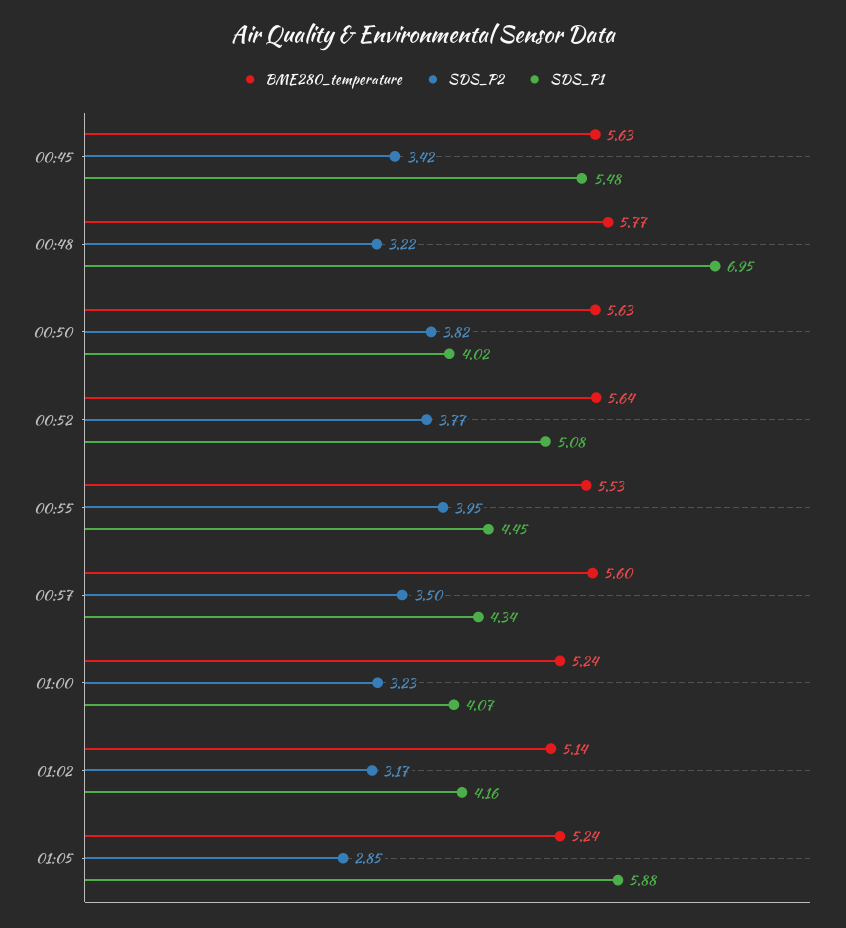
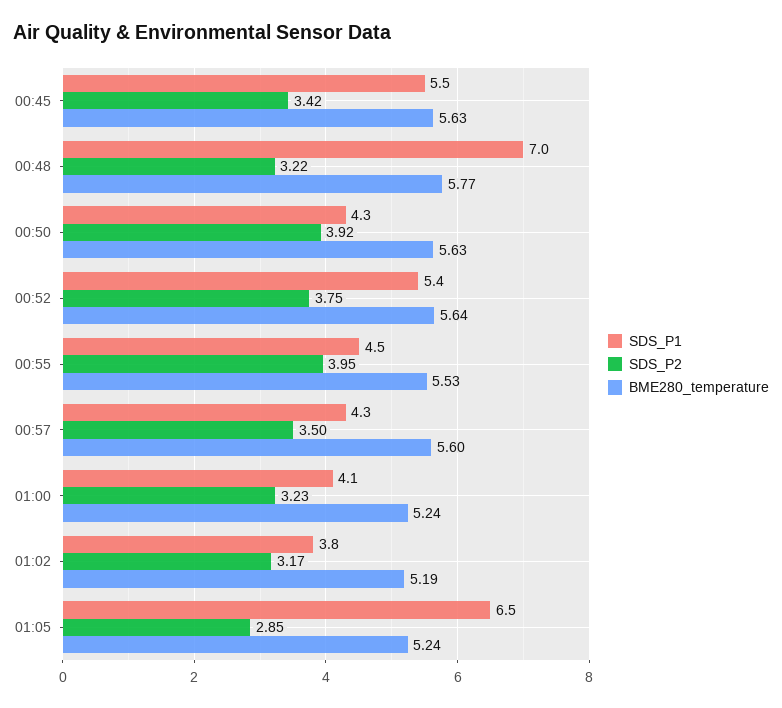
SDS_P2, 00:50: 3.82 -> 3.92
SDS_P1, 00:50: 4.02 -> 4.3
SDS_P2, 00:52: 3.77 -> 3.75
SDS_P1, 00:52: 5.08 -> 5.4
BME280_temperature, 01:02: 5.14 -> 5.19
SDS_P1, 01:02: 4.16 -> 3.8
SDS_P1, 01:05: 5.88 -> 6.5

